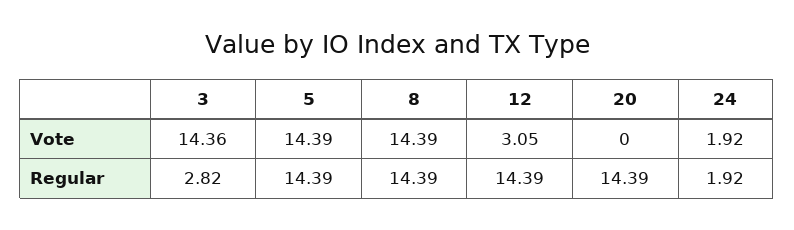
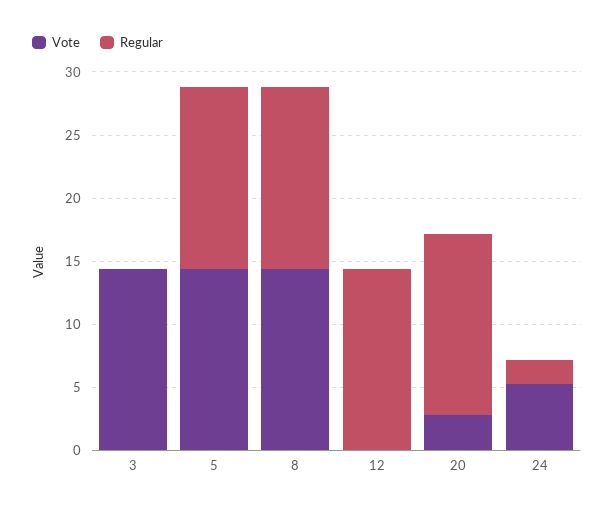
Vote, 12: 3.05 -> 0
Vote, 20: 0 -> 3
Vote, 24: 1.92 -> 5
Regular, 3: 2.82 -> 0

